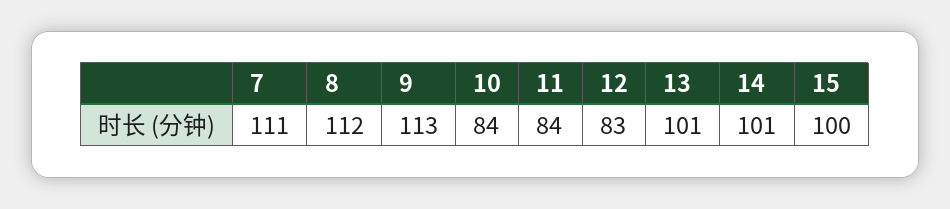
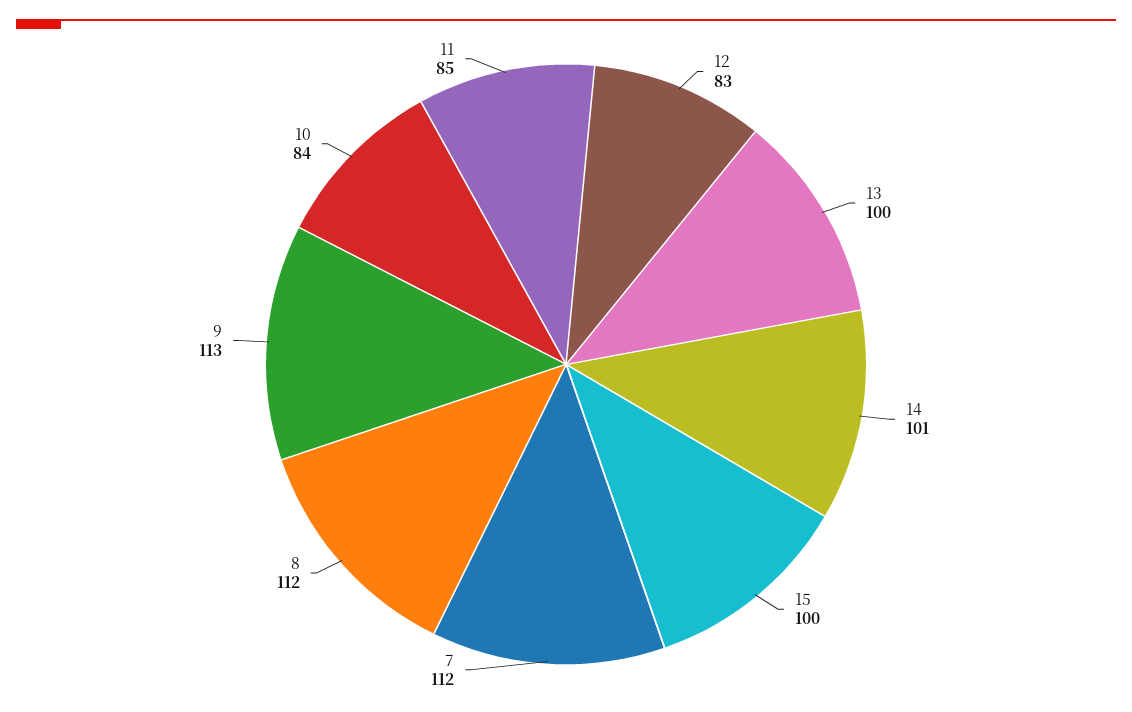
7: 111 -> 112
11: 84 -> 85
13: 101 -> 100

